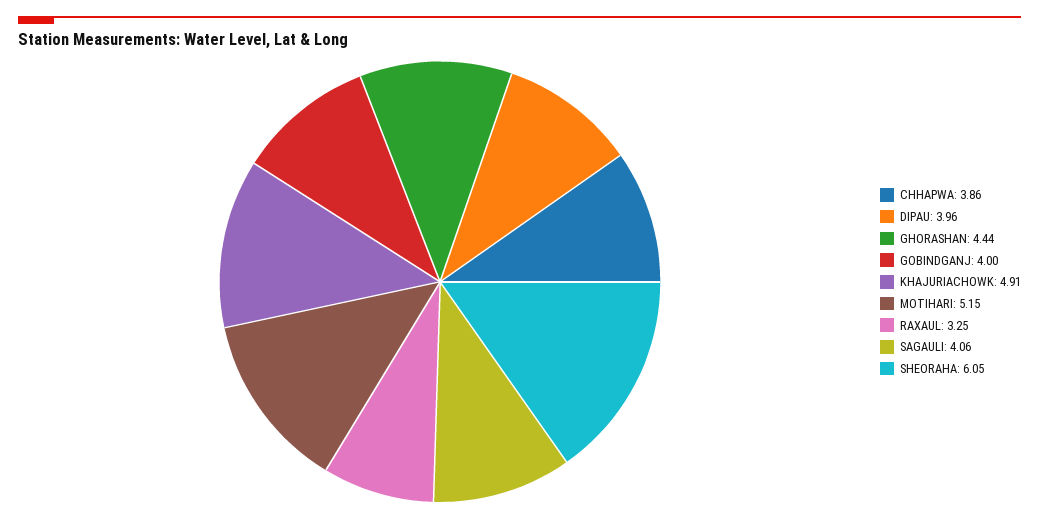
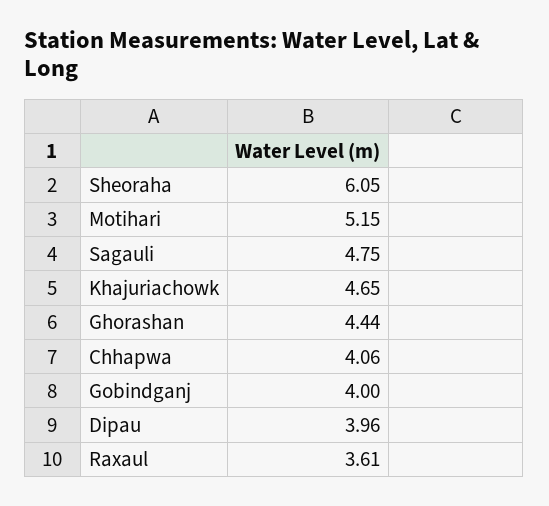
CHHAPWA: 3.86 -> 4.06
KHAJURIACHOWK: 4.91 -> 4.65
RAXAUL: 3.25 -> 3.61
SAGAULI: 4.06 -> 4.75

